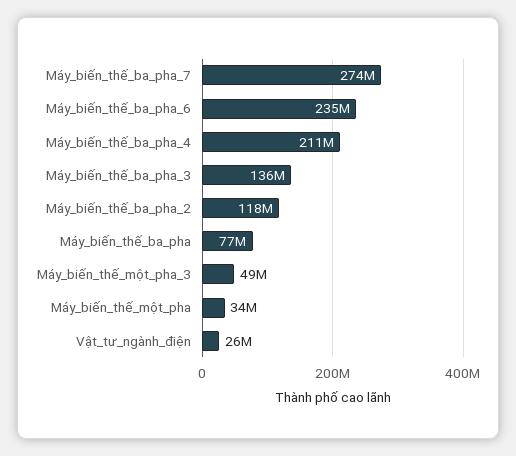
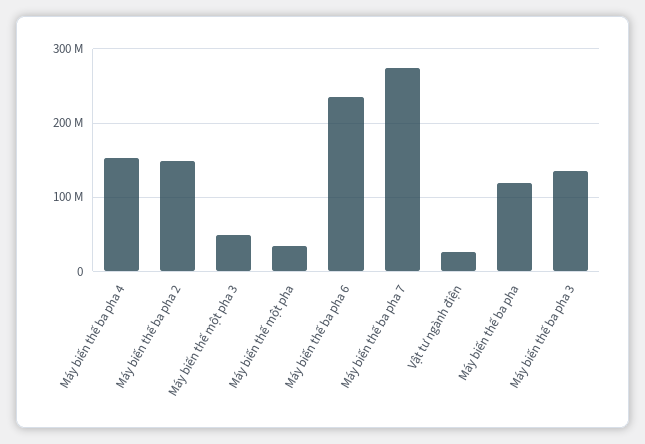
Máy_biến_thế_ba_pha_4: 211000000 -> 150000000
Máy_biến_thế_ba_pha_2: 118000000 -> 150000000
Máy_biến_thế_ba_pha: 77000000 -> 120000000

